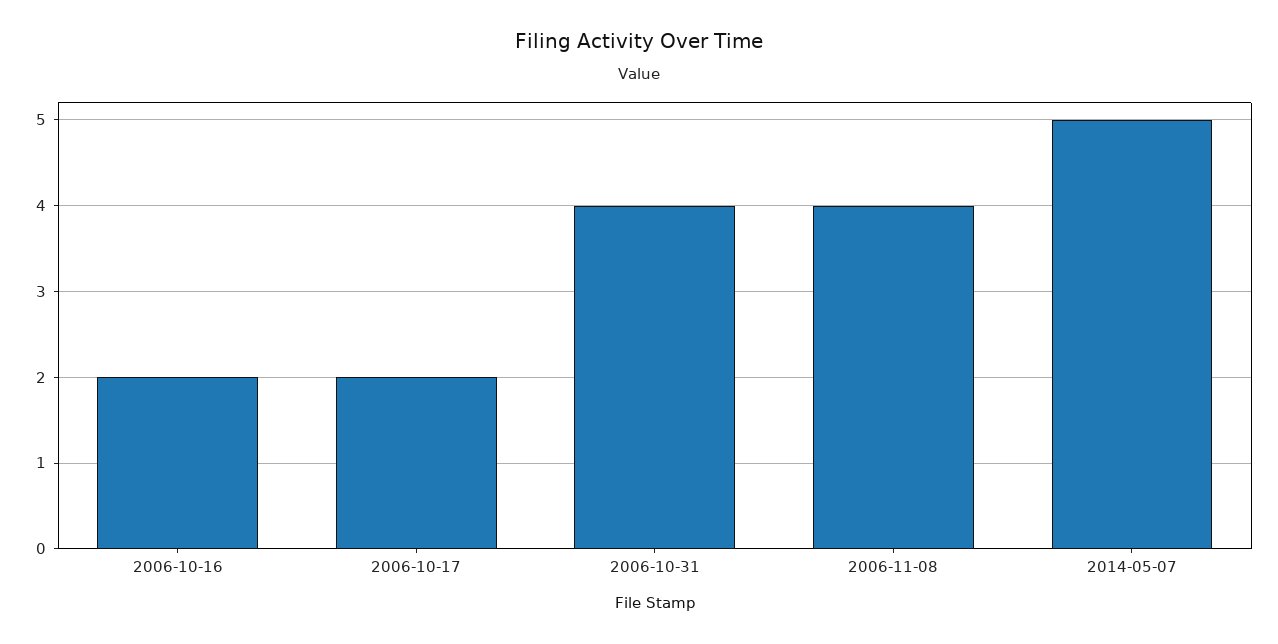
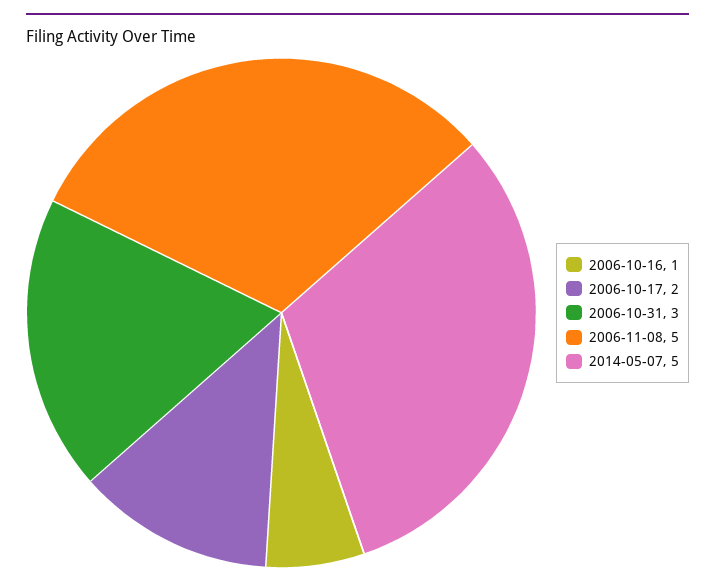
2006-10-16: 2 -> 1
2006-10-31: 4 -> 3
2006-11-08: 4 -> 5

